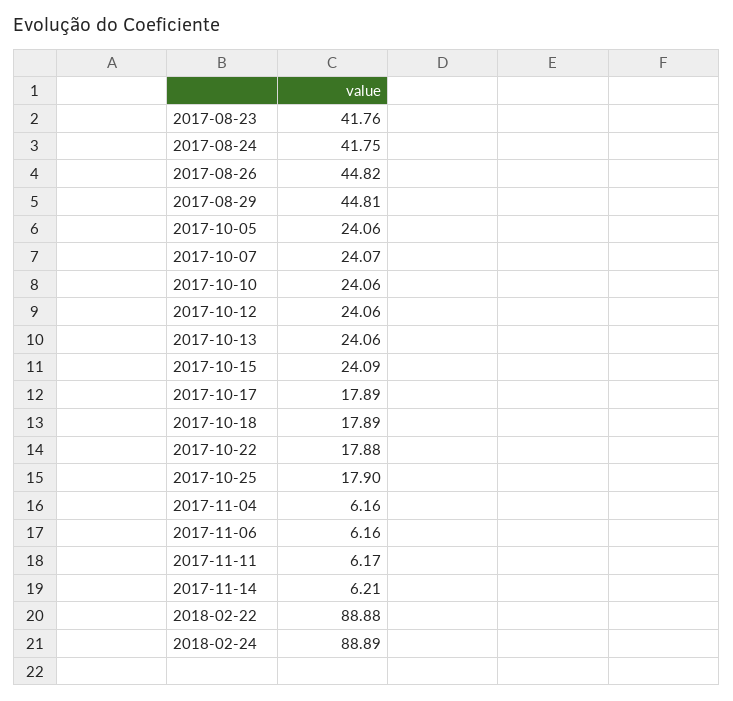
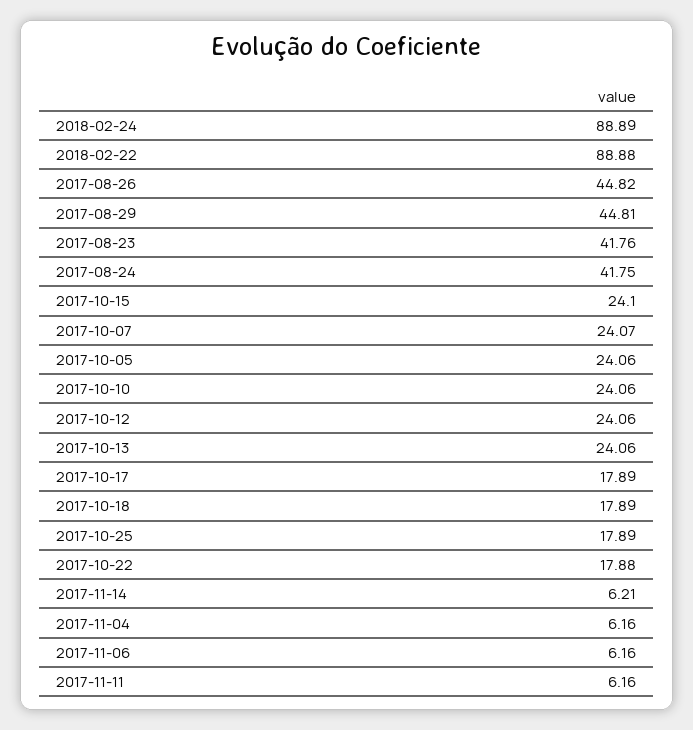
2017-10-15: 24.09 -> 24.1
2017-10-25: 17.9 -> 17.89
2017-11-11: 6.17 -> 6.16

